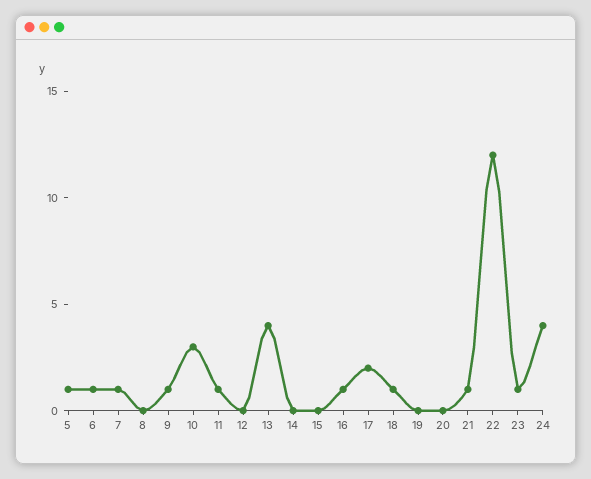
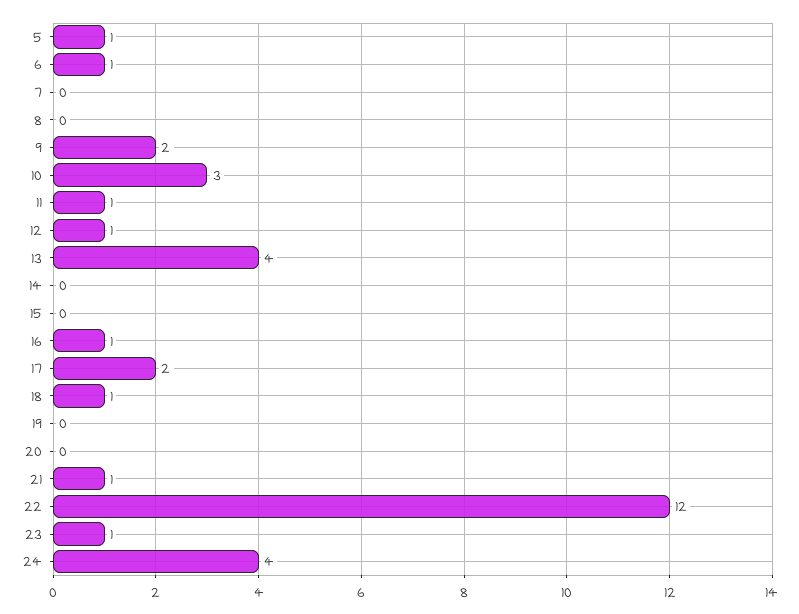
7: 1 -> 0
9: 1 -> 2
12: 0 -> 1

